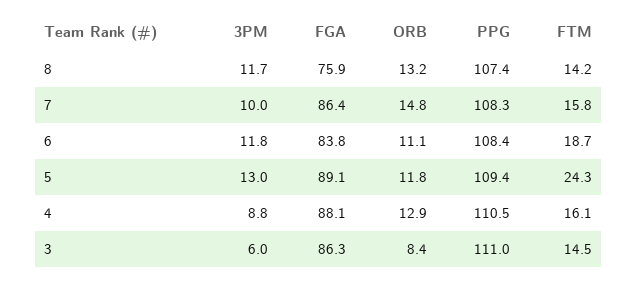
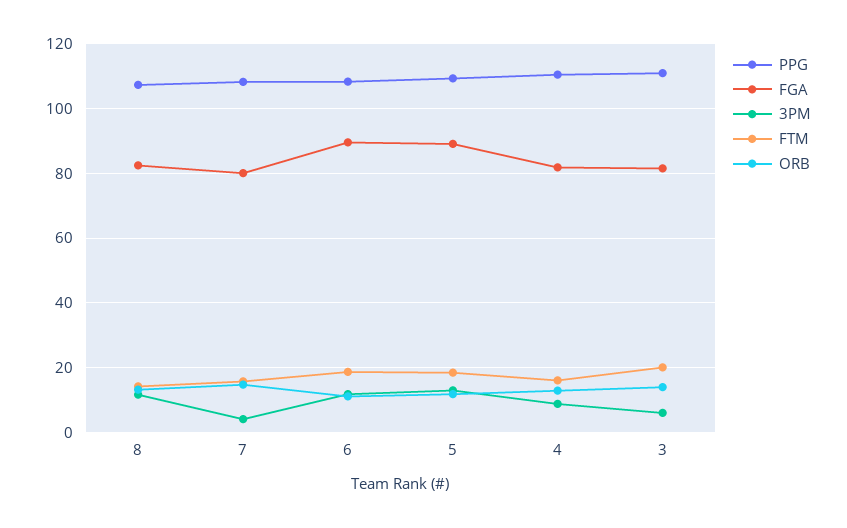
FGA, 8: 75.9 -> 82
3PM, 7: 10 -> 4
FGA, 7: 86.4 -> 80
FGA, 6: 83.8 -> 90
FTM, 5: 24.3 -> 18
FGA, 4: 88.1 -> 82
FGA, 3: 86.3 -> 82
ORB, 3: 8.4 -> 14
FTM, 3: 14.5 -> 20

